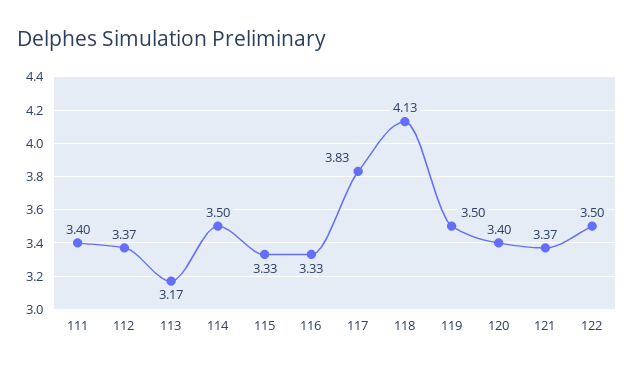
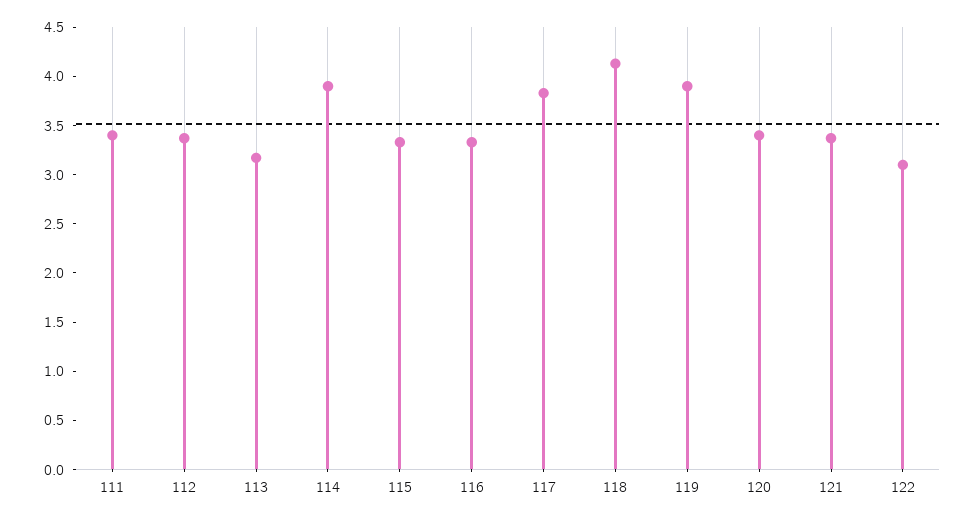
114: 3.5 -> 3.9
119: 3.5 -> 3.9
122: 3.5 -> 3.1

